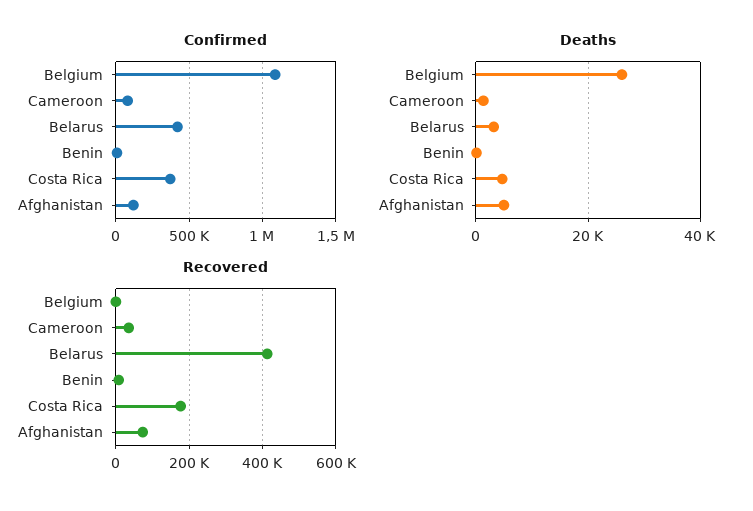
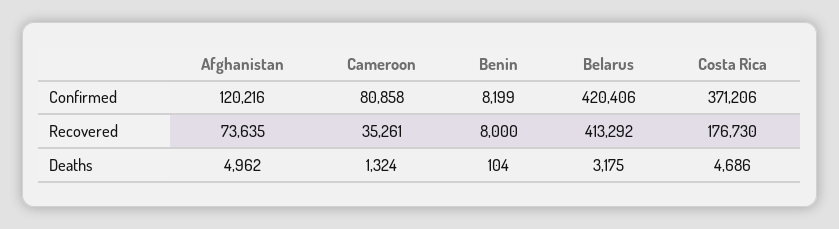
Confirmed, Belgium: 1100000 -> none
Deaths, Belgium: 26000 -> none
Recovered, Belgium: 0 -> none

